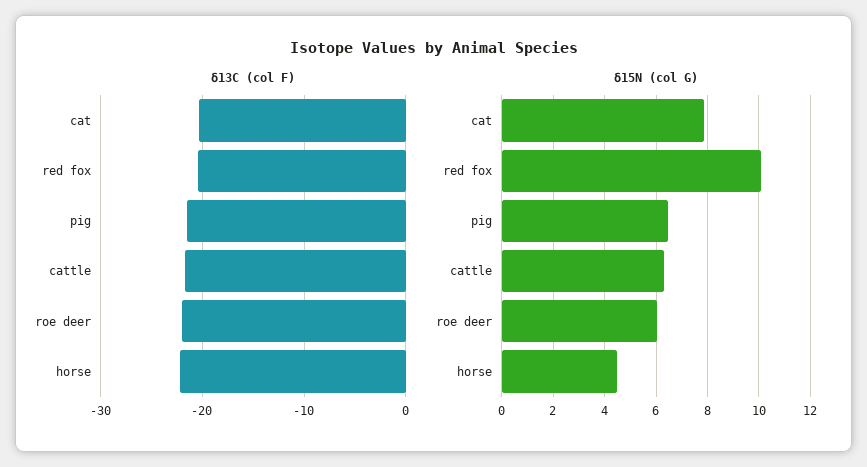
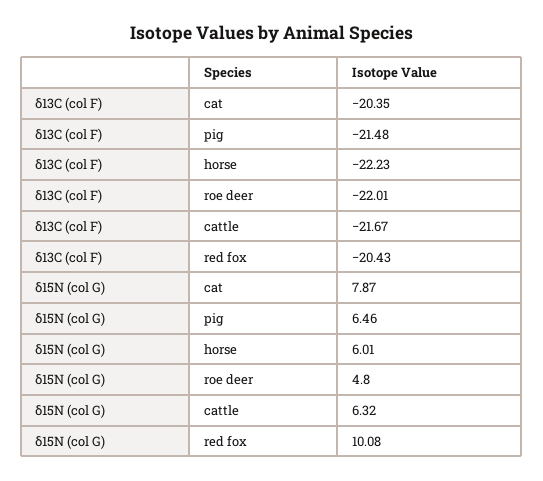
δ15N (col G), roe deer: 6 -> 4.8
δ15N (col G), horse: 4.5 -> 6.01

